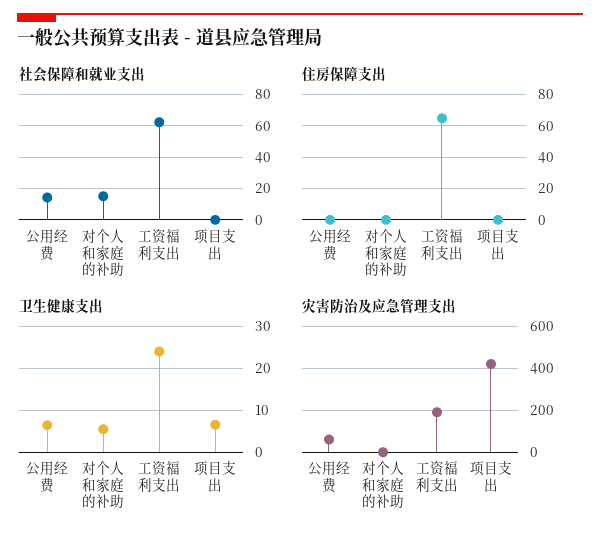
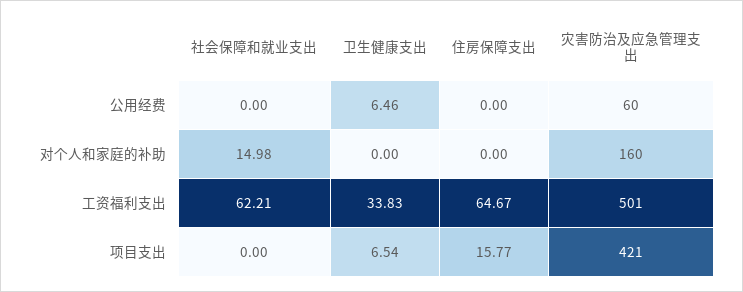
社会保障和就业支出, 公用经费: 15 -> 0
住房保障支出, 项目支出: 0 -> 15.77
卫生健康支出, 对个人和家庭的补助: 6 -> 0
卫生健康支出, 工资福利支出: 24 -> 33.83
灾害防治及应急管理支出, 对个人和家庭的补助: 0 -> 160
灾害防治及应急管理支出, 工资福利支出: 200 -> 501

